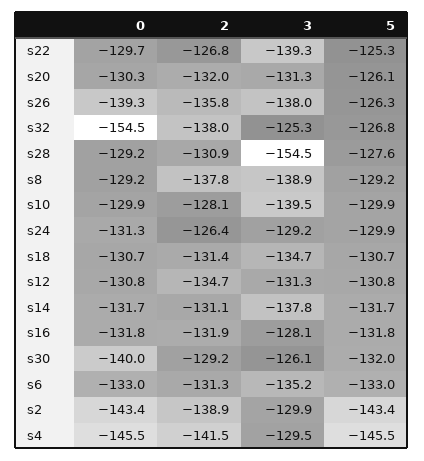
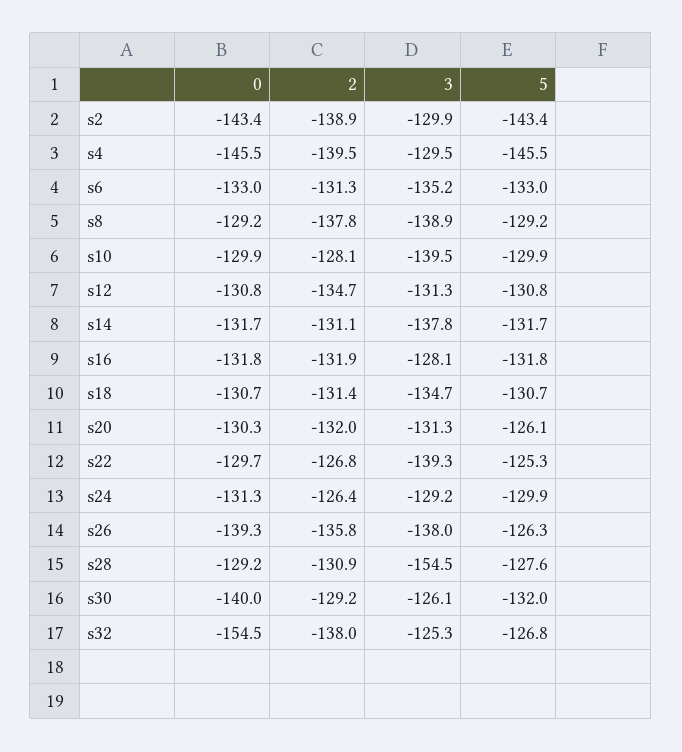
2, s4: -141.5 -> -139.5

